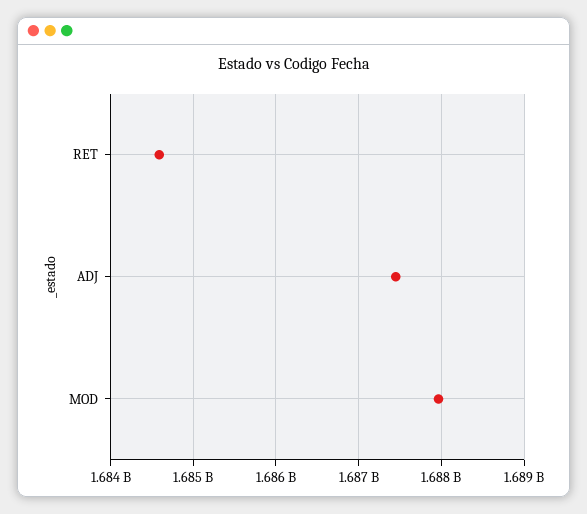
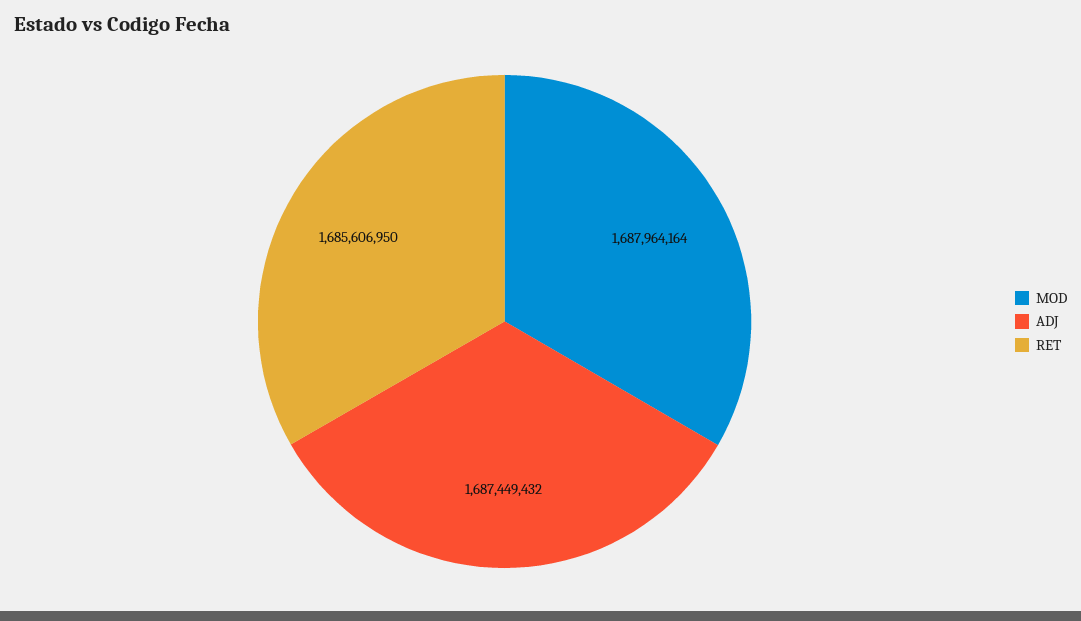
RET: 1684600000 -> 1685606950

